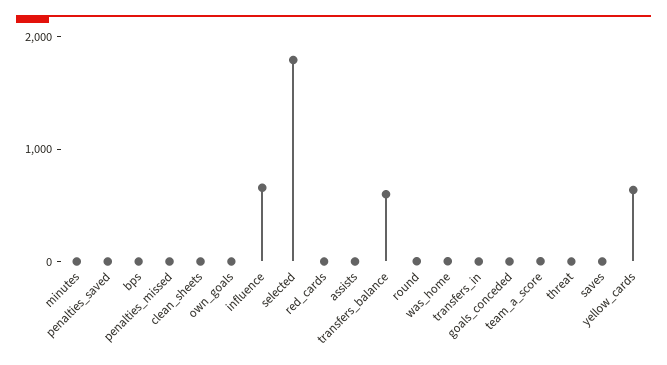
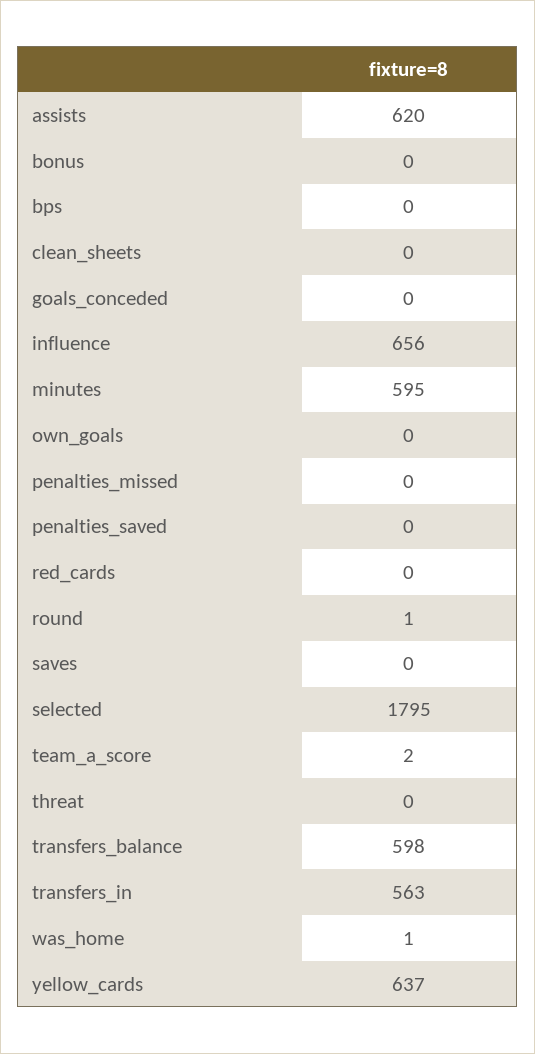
minutes: 0 -> 595
assists: 0 -> 620
transfers_in: 0 -> 563
bonus: none -> 0

